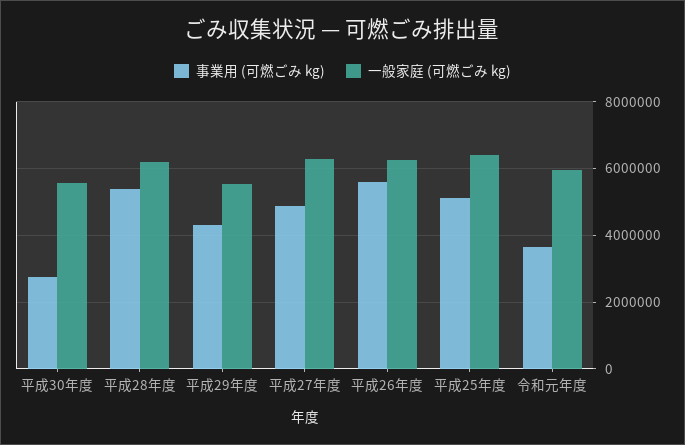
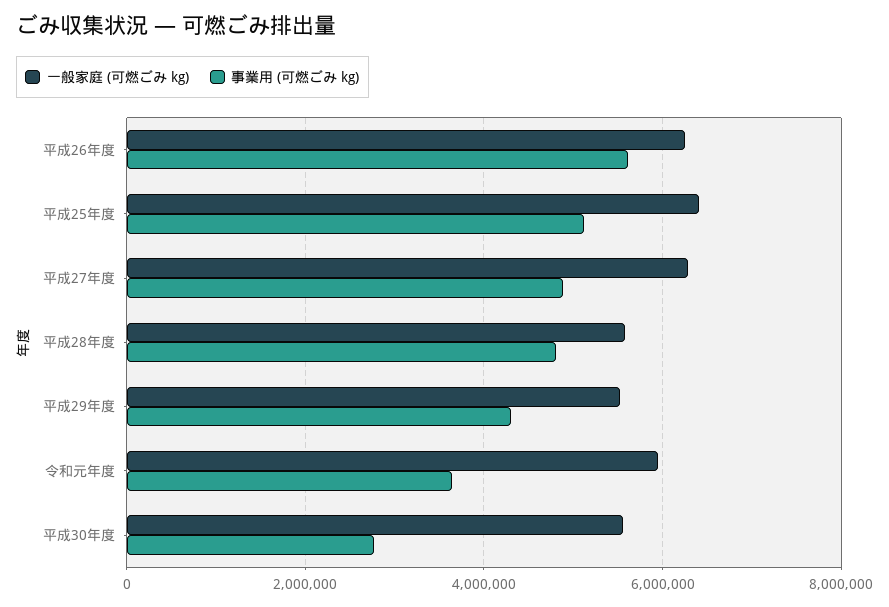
事業用 (可燃ごみ kg), 平成28年度: 5400000 -> 4800000
一般家庭 (可燃ごみ kg), 平成28年度: 6200000 -> 5600000

